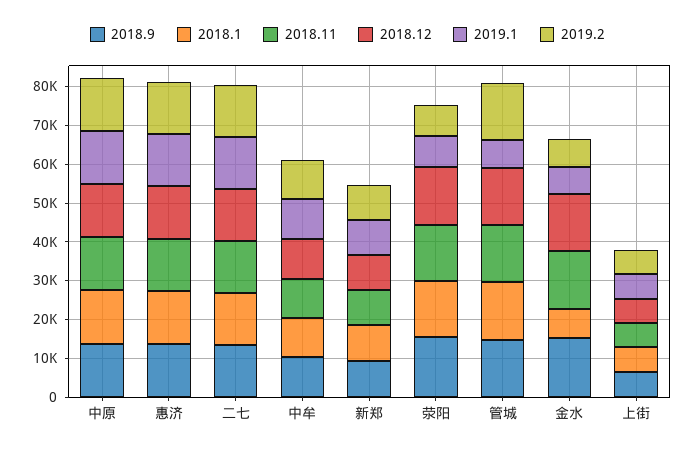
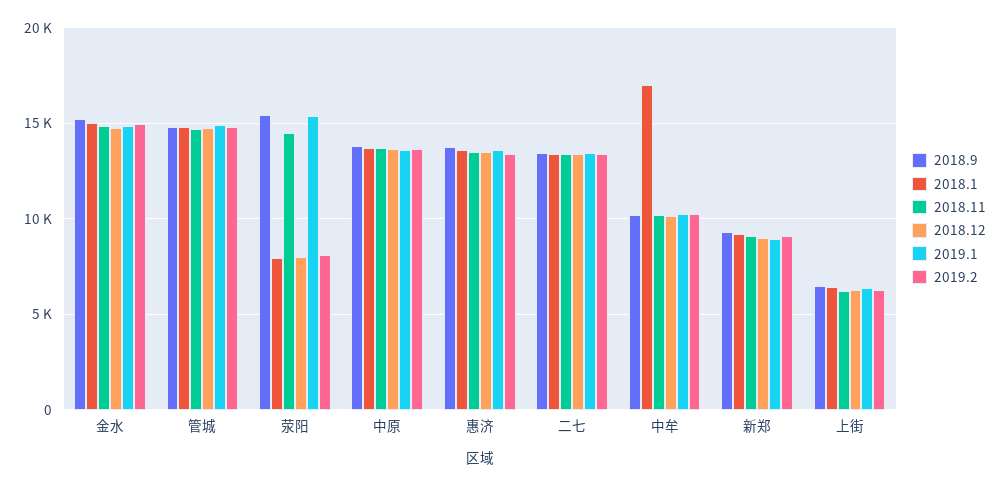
2018.1, 中牟: 10000 -> 17000
2018.1, 荥阳: 15000 -> 8000
2018.12, 荥阳: 15000 -> 8000
2019.1, 荥阳: 7500 -> 15500
2019.1, 管城: 7500 -> 15000
2018.1, 金水: 7500 -> 15000
2019.1, 金水: 7500 -> 15000
2019.2, 金水: 7500 -> 15000

